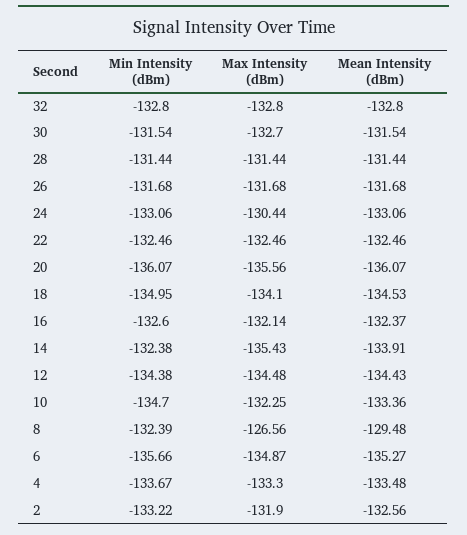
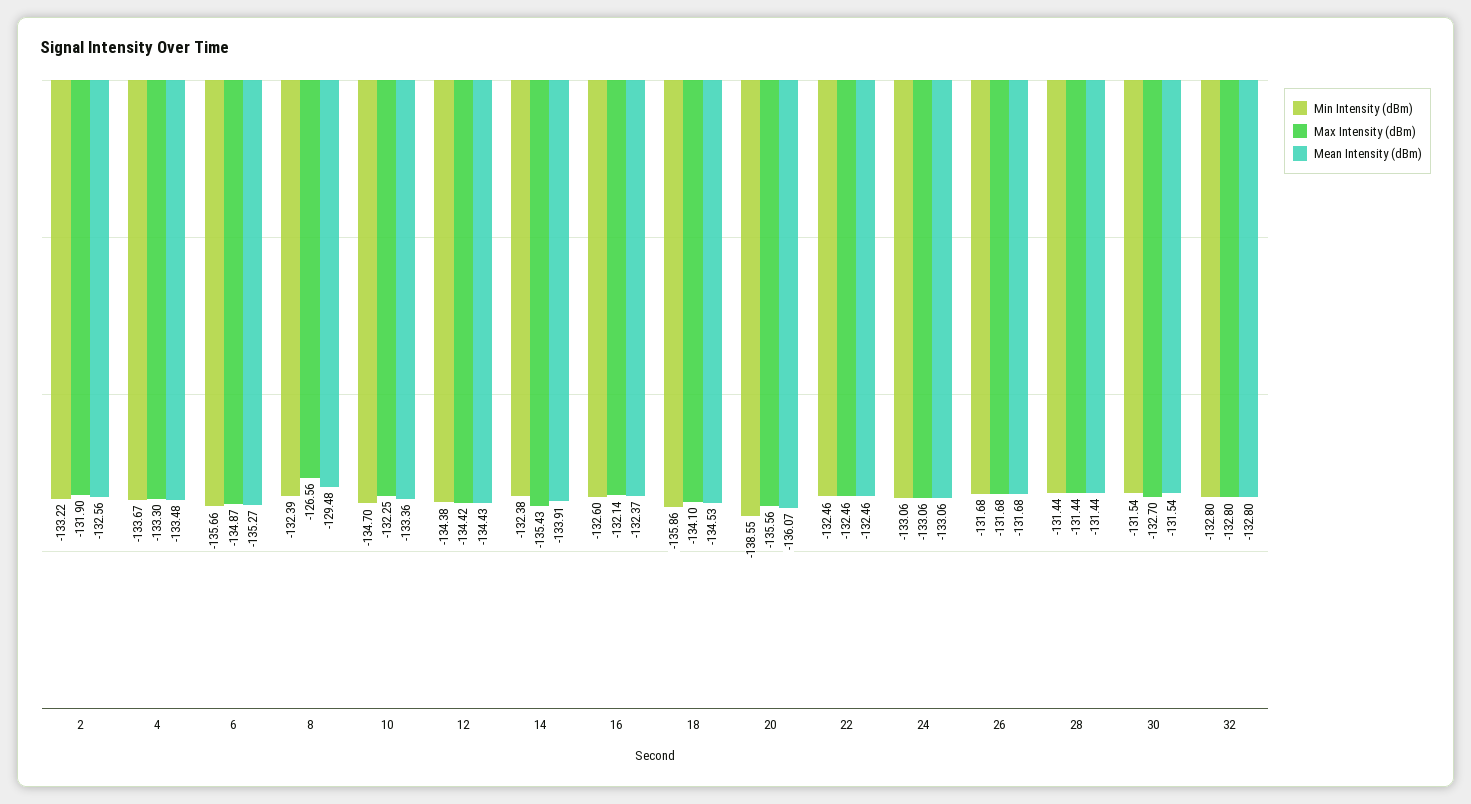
Max Intensity (dBm), 24: -130.44 -> -133.06
Min Intensity (dBm), 20: -136.07 -> -138.55
Min Intensity (dBm), 18: -134.95 -> -135.86
Max Intensity (dBm), 12: -134.48 -> -134.42

